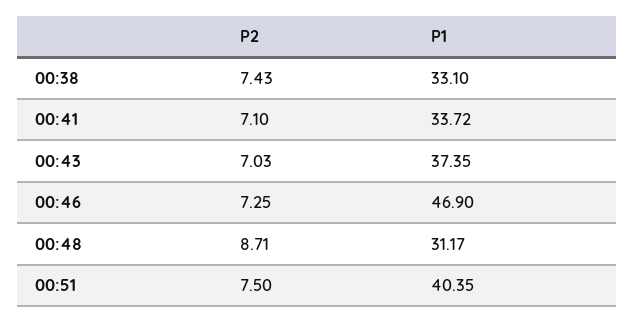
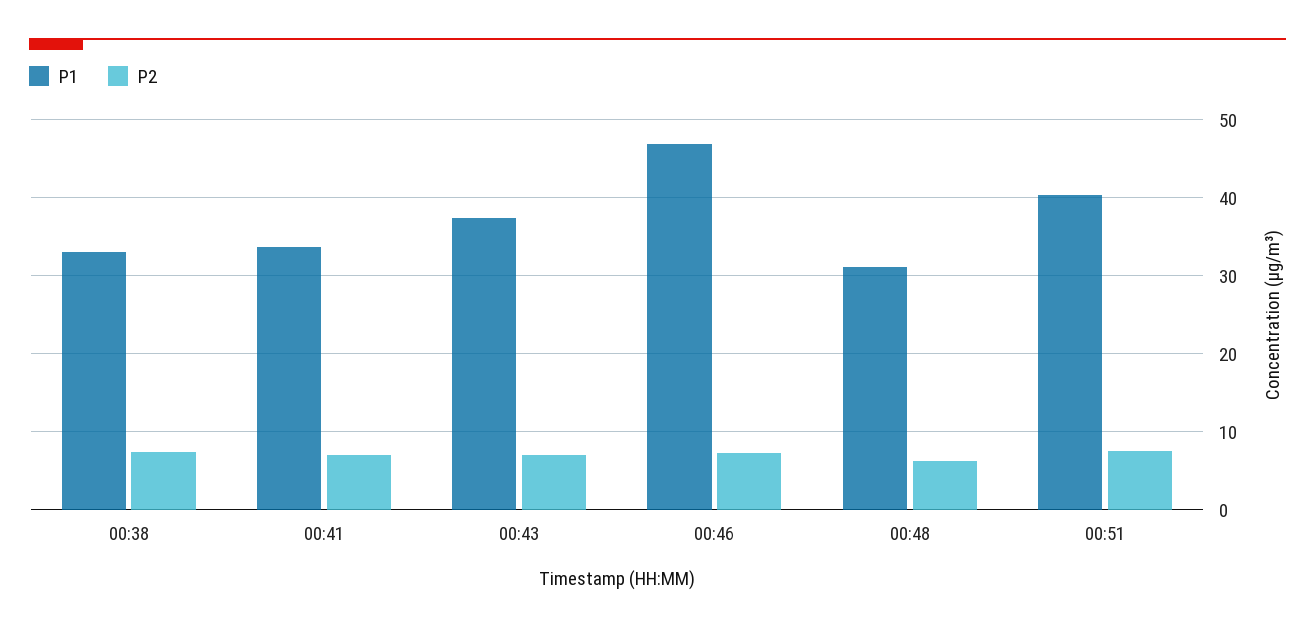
P2, 00:48: 8.71 -> 6

